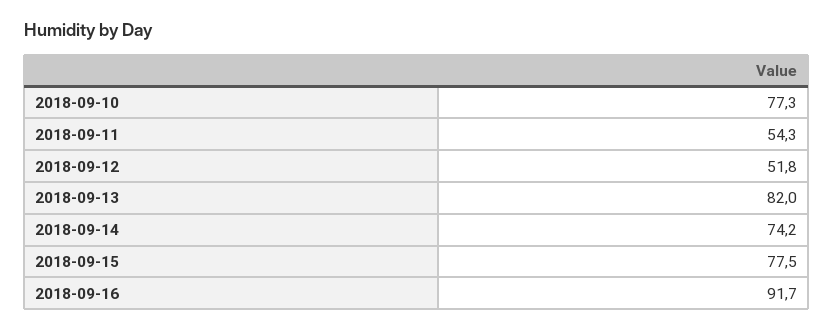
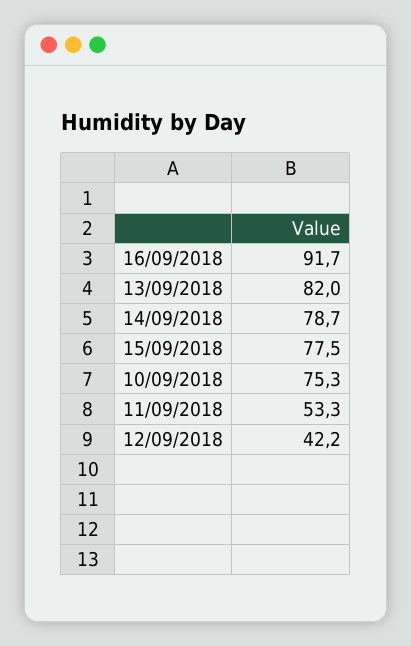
2018-09-10: 77.3 -> 75.3
2018-09-11: 54.3 -> 53.3
2018-09-12: 51.8 -> 42.2
2018-09-14: 74.2 -> 78.7

